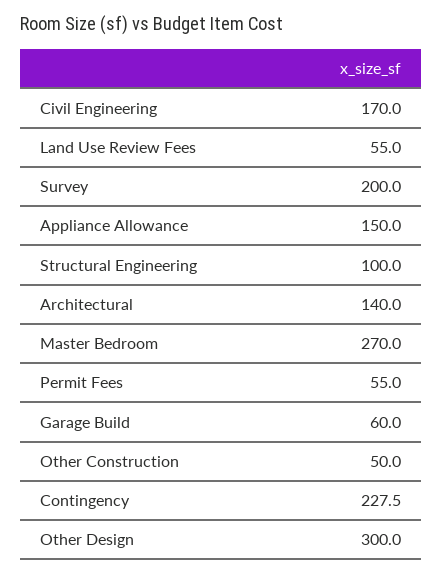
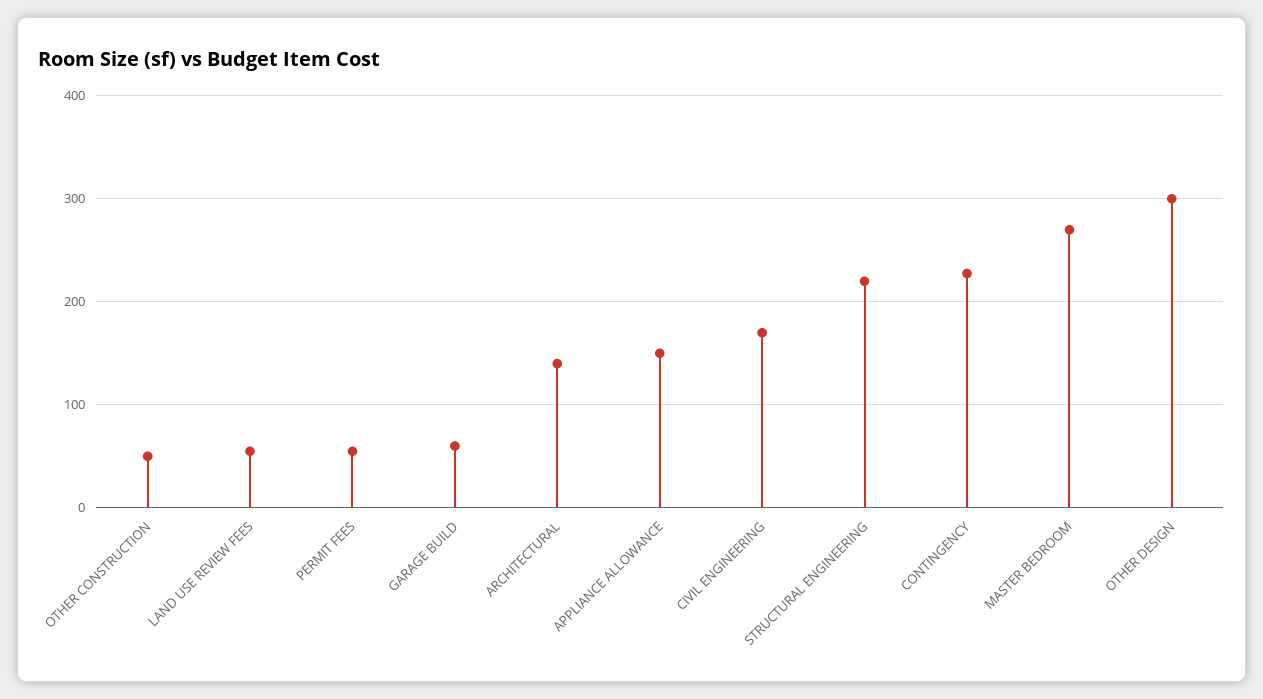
Survey: 200 -> none
Structural Engineering: 100 -> 220

